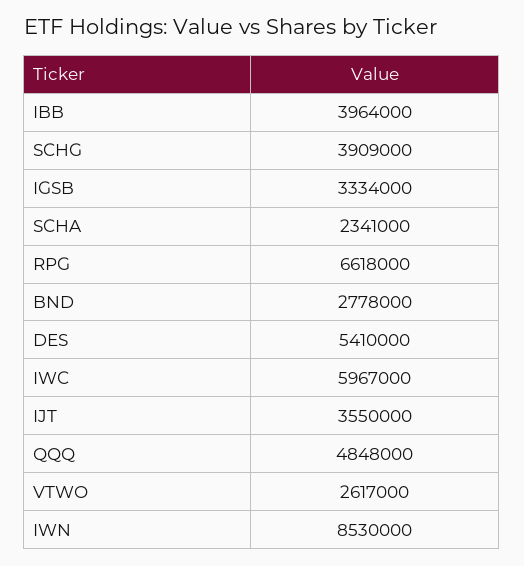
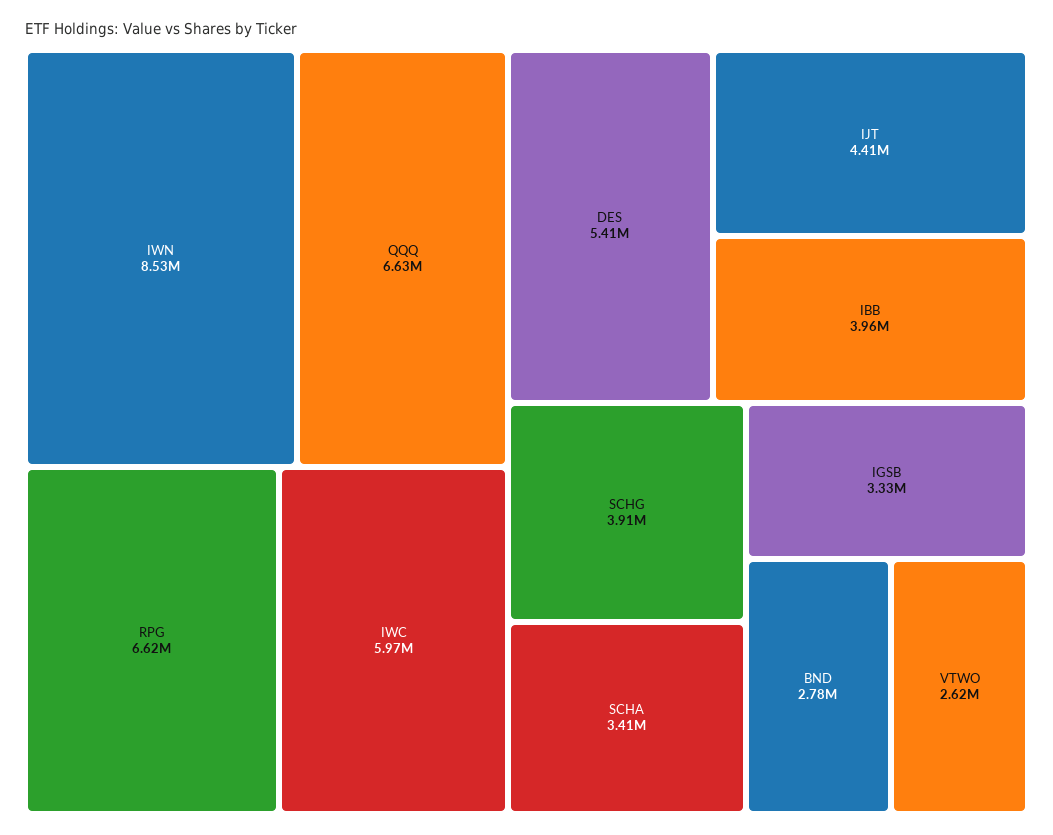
SCHA: 2341000 -> 3410000
IJT: 3550000 -> 4410000
QQQ: 4848000 -> 6630000

